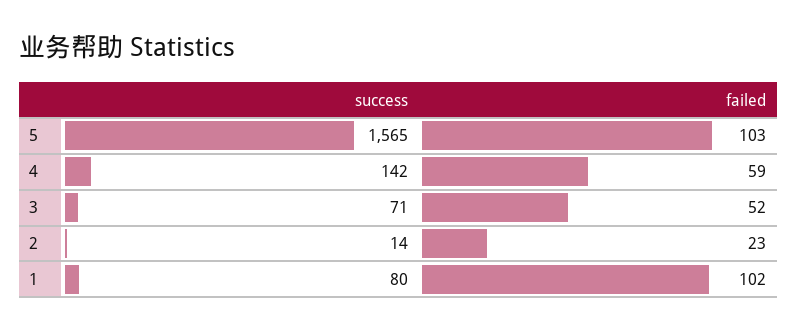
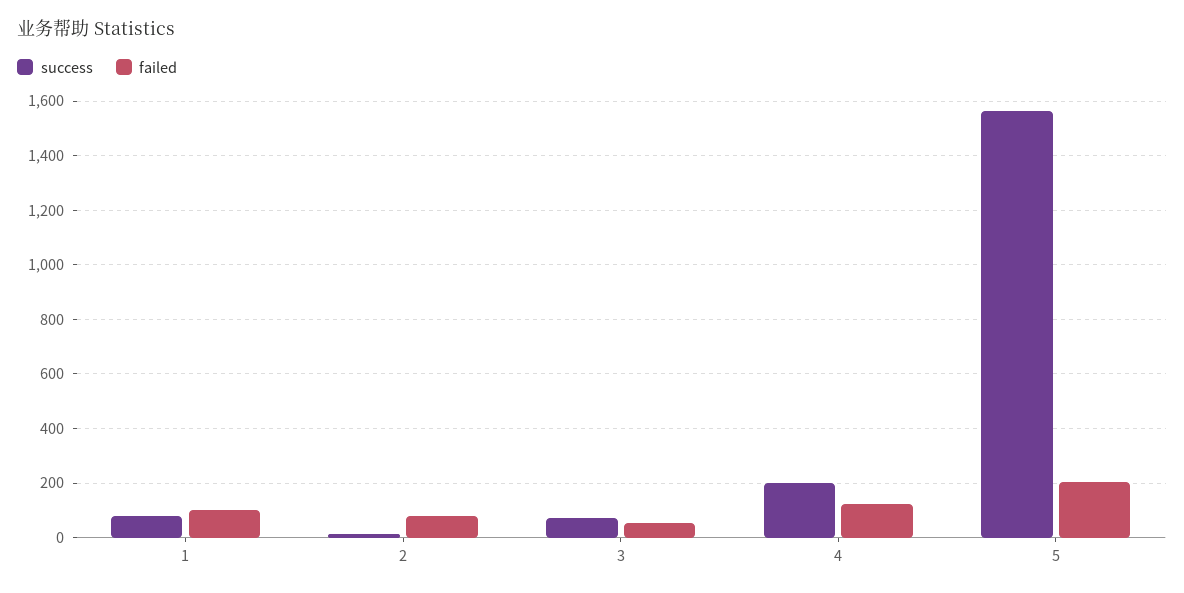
failed, 5: 103 -> 200
success, 4: 142 -> 200
failed, 4: 59 -> 125
failed, 2: 23 -> 75

